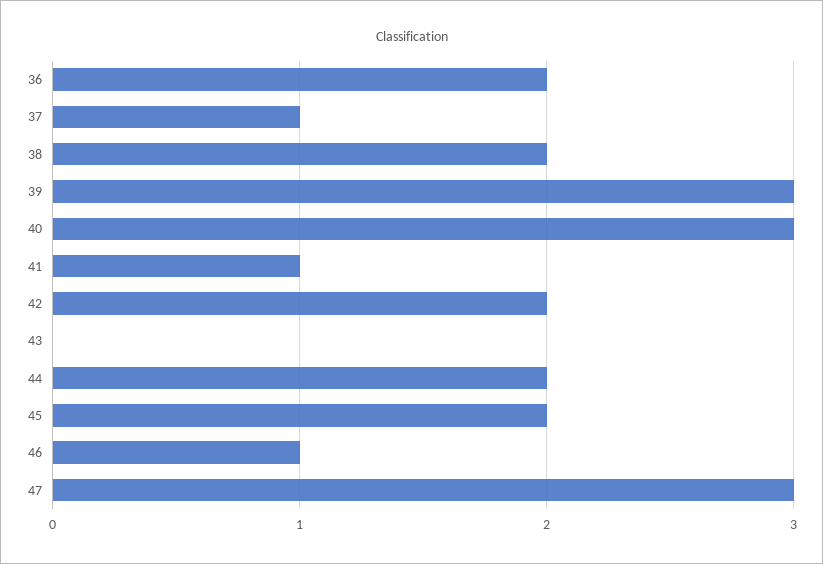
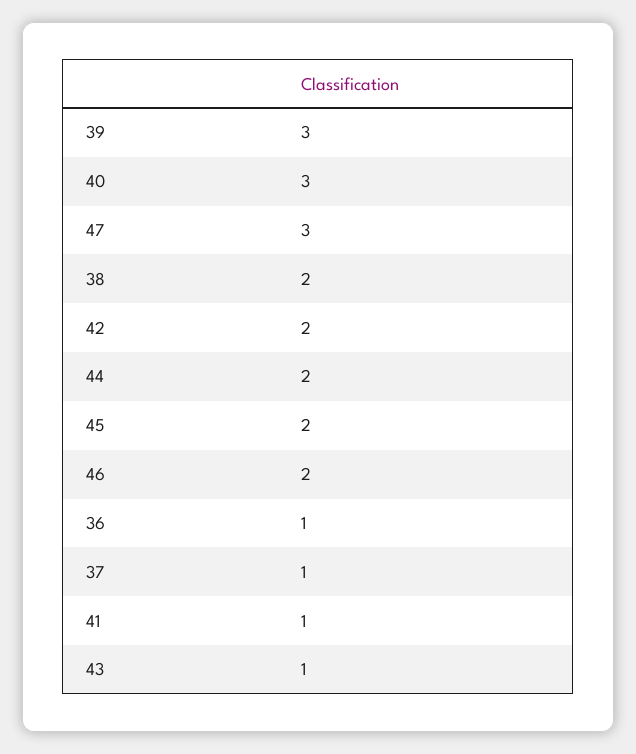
36: 2 -> 1
43: 0 -> 1
46: 1 -> 2

